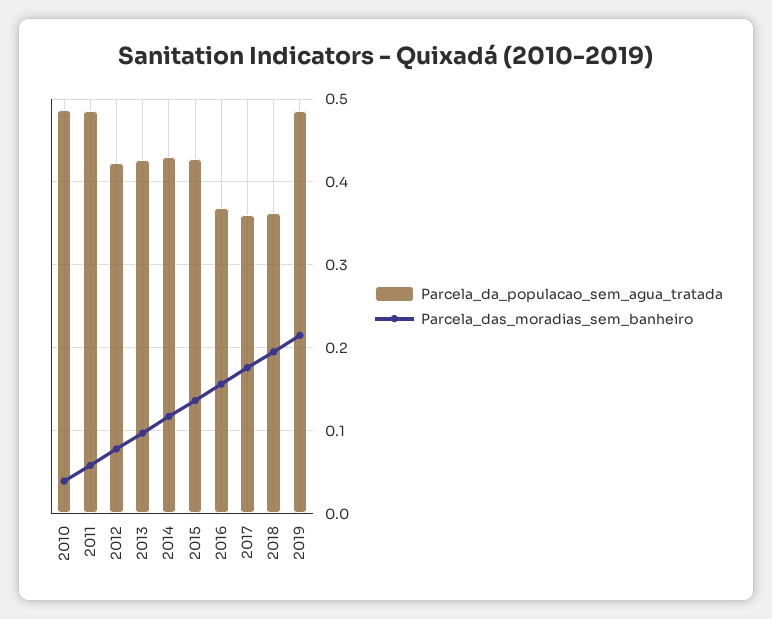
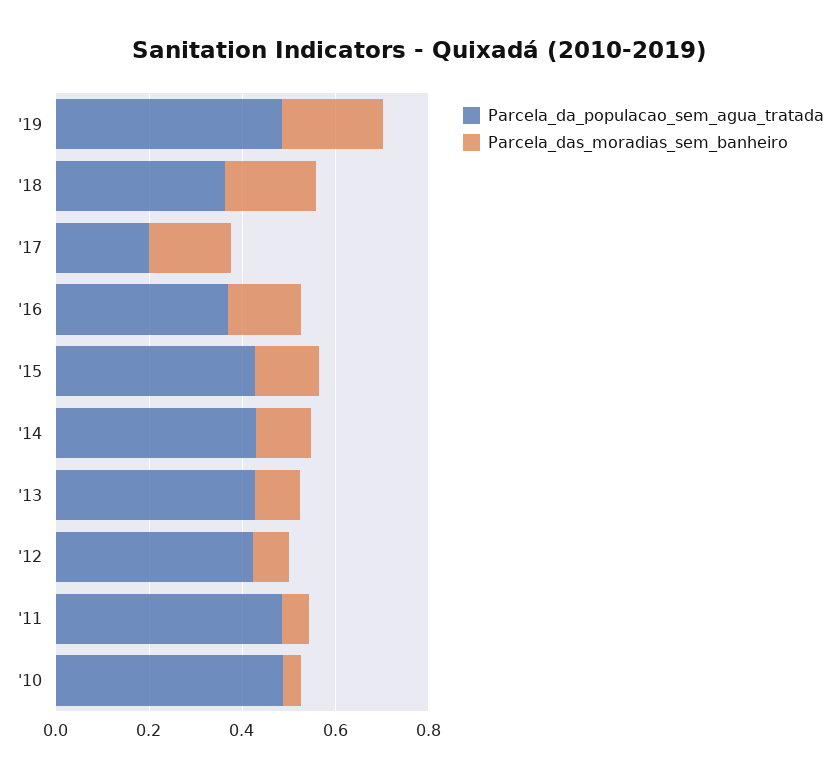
Parcela_da_populacao_sem_agua_tratada, 2017: 0.36 -> 0.2

